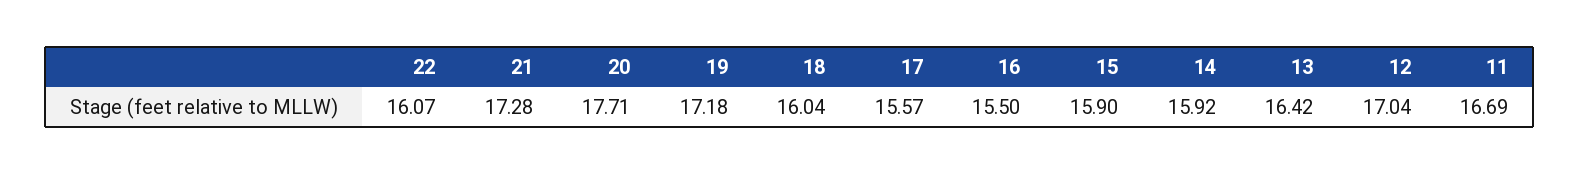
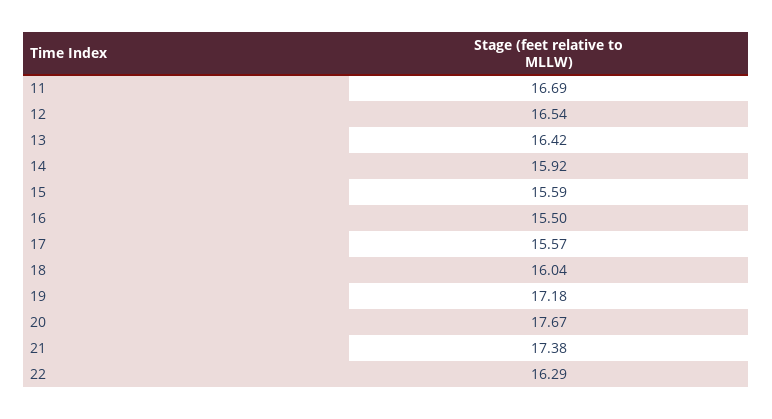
22: 16.07 -> 16.29
21: 17.28 -> 17.38
20: 17.71 -> 17.67
15: 15.9 -> 15.59
12: 17.04 -> 16.54

